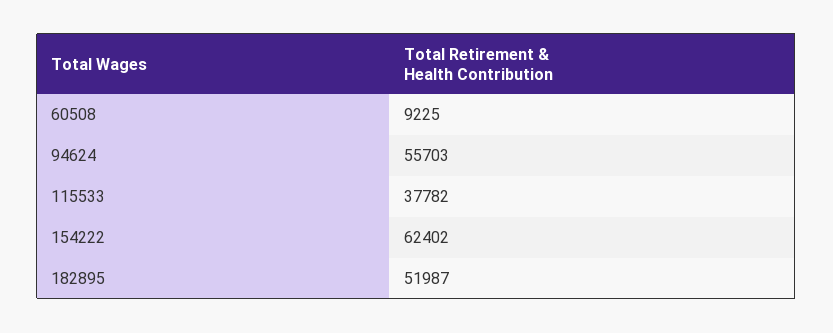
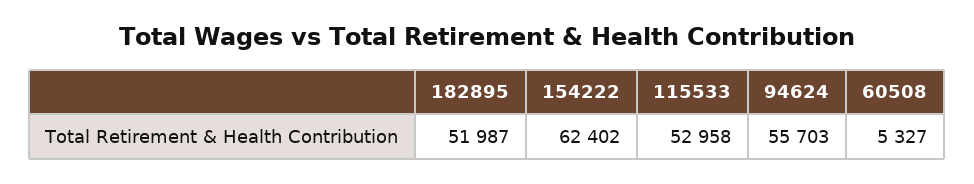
60508: 9225 -> 5327
115533: 37782 -> 52958

